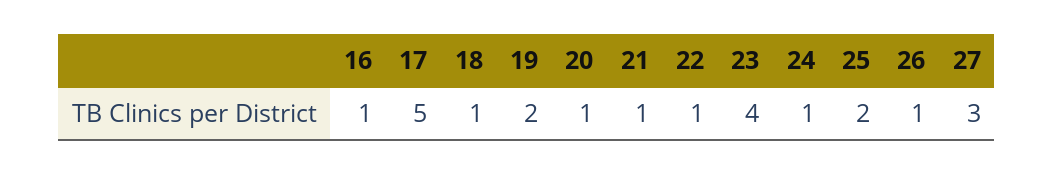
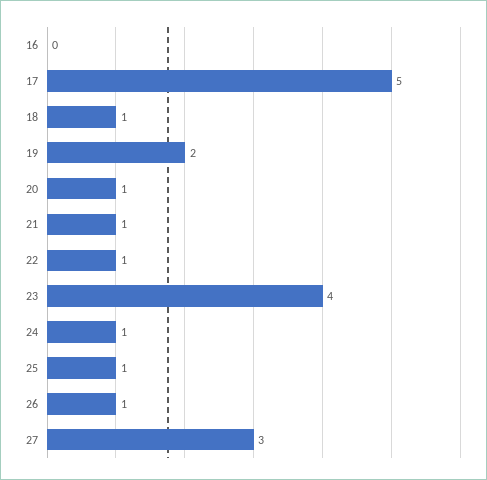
16: 1 -> 0
25: 2 -> 1

